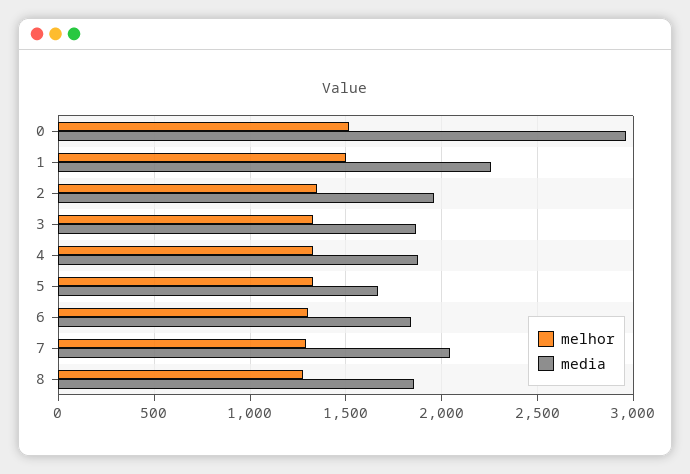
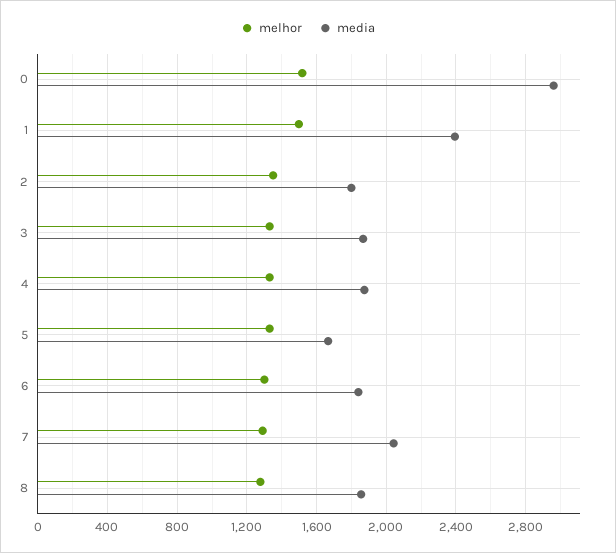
media, 1: 2250 -> 2400
media, 2: 1950 -> 1800

